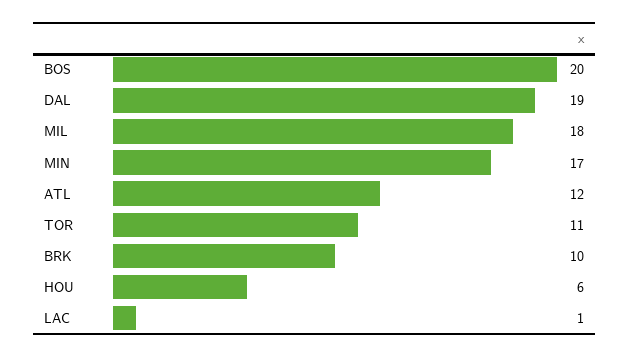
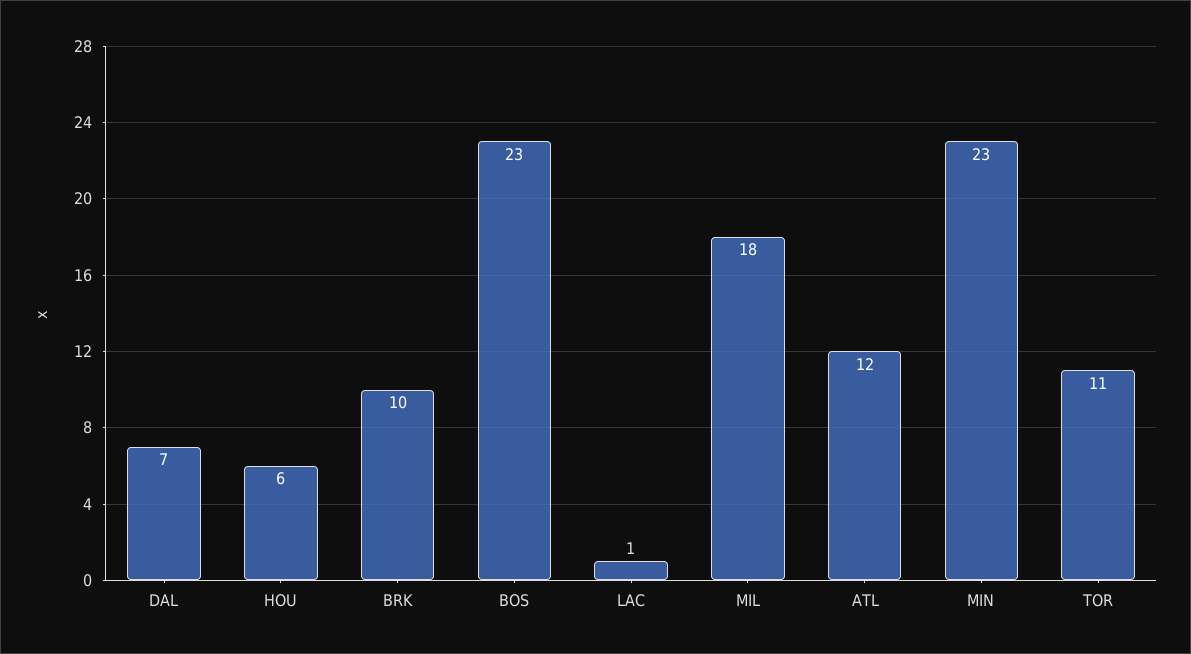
BOS: 20 -> 23
DAL: 19 -> 7
MIN: 17 -> 23

